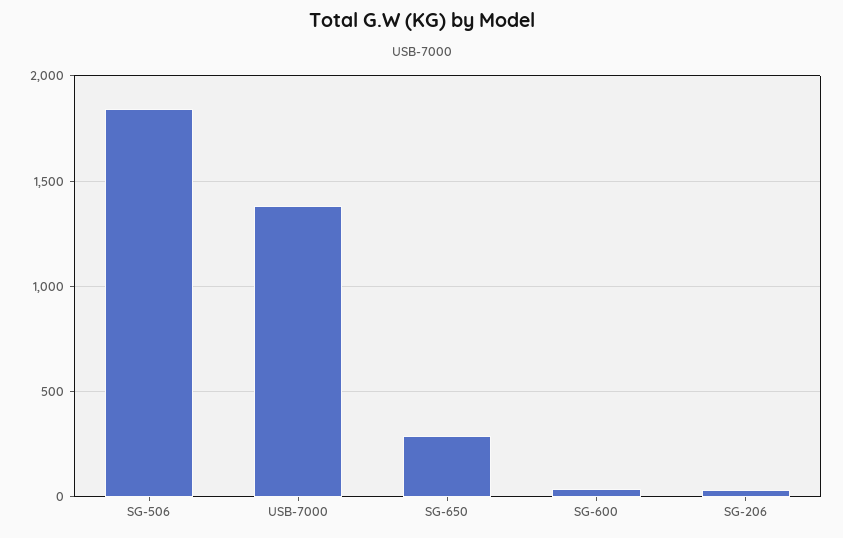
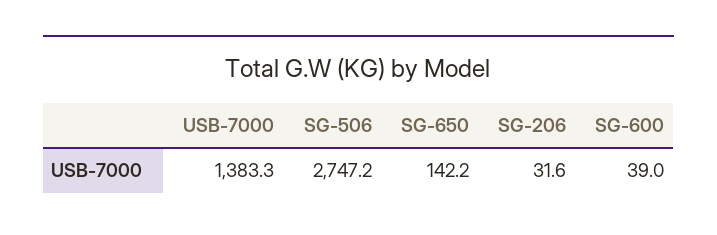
SG-506: 1850 -> 2747.2
SG-650: 300 -> 142.2

